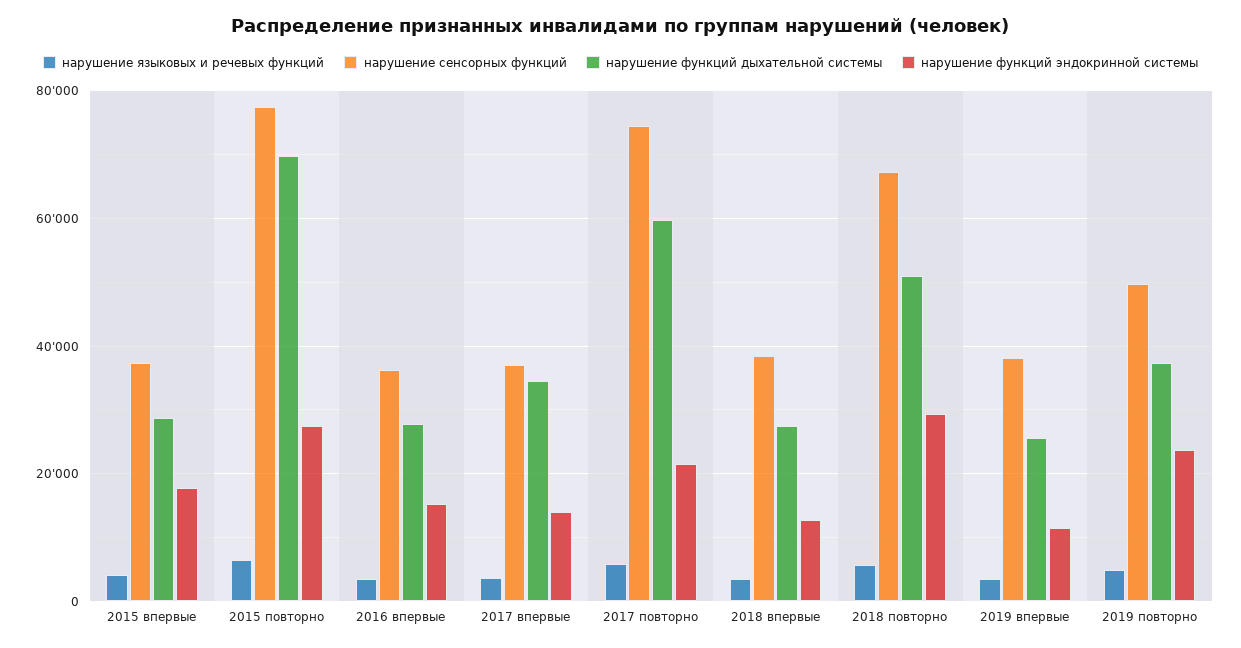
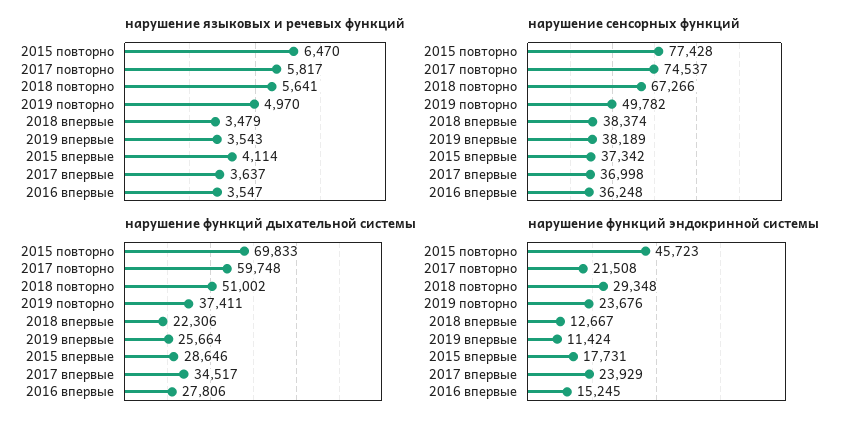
нарушение функций эндокринной системы, 2015 повторно: 28000 -> 45723
нарушение функций эндокринной системы, 2017 впервые: 14000 -> 23929
нарушение функций дыхательной системы, 2018 впервые: 28000 -> 22306

